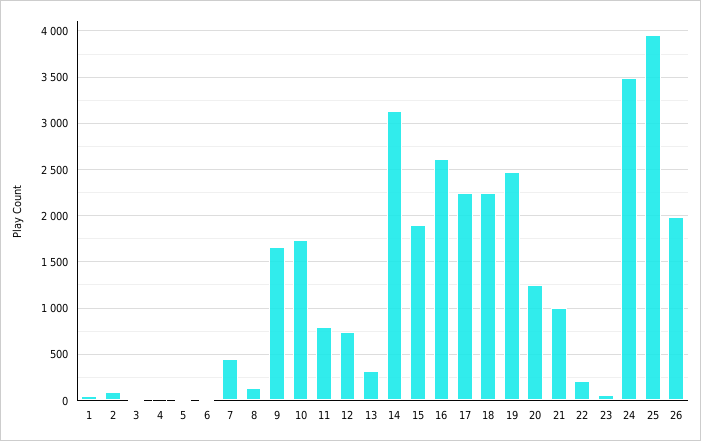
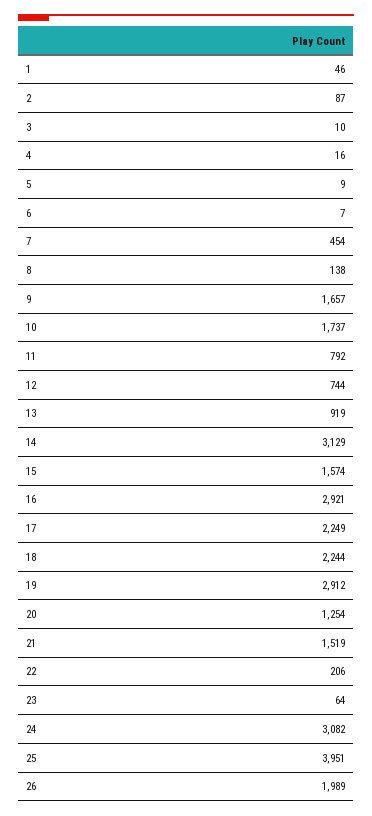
13: 300 -> 919
15: 1900 -> 1574
16: 2600 -> 2921
19: 2500 -> 2912
21: 1000 -> 1519
24: 3500 -> 3082

